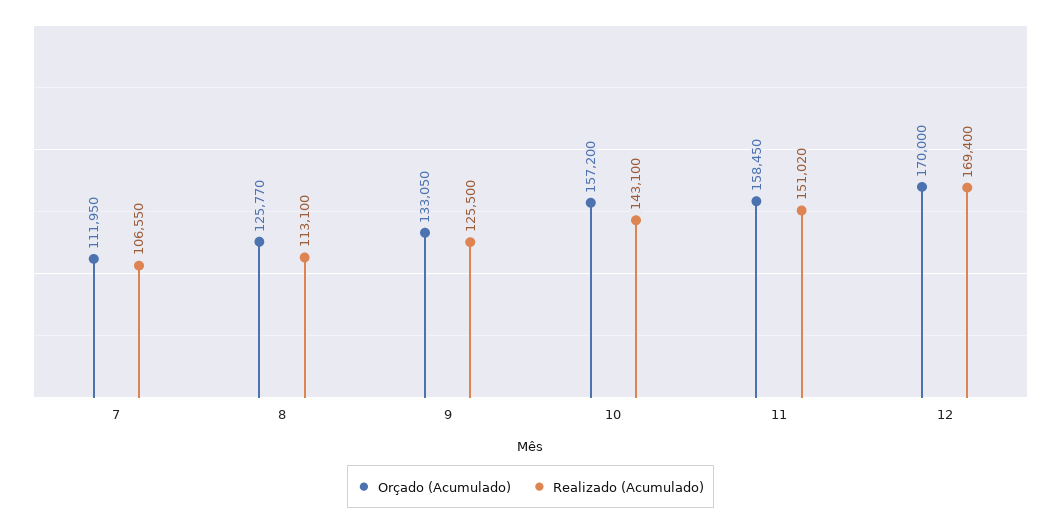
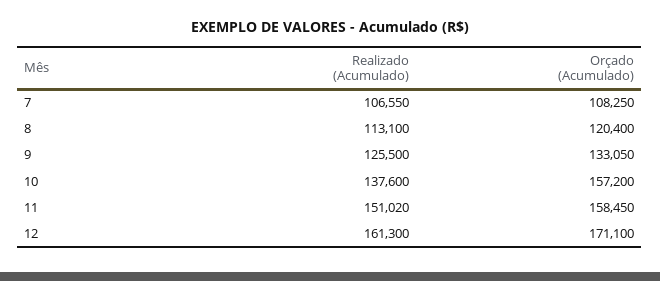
Orçado (Acumulado), 7: 111950 -> 108250
Orçado (Acumulado), 8: 125770 -> 120400
Realizado (Acumulado), 10: 143100 -> 137600
Orçado (Acumulado), 12: 170000 -> 171100
Realizado (Acumulado), 12: 169400 -> 161300

